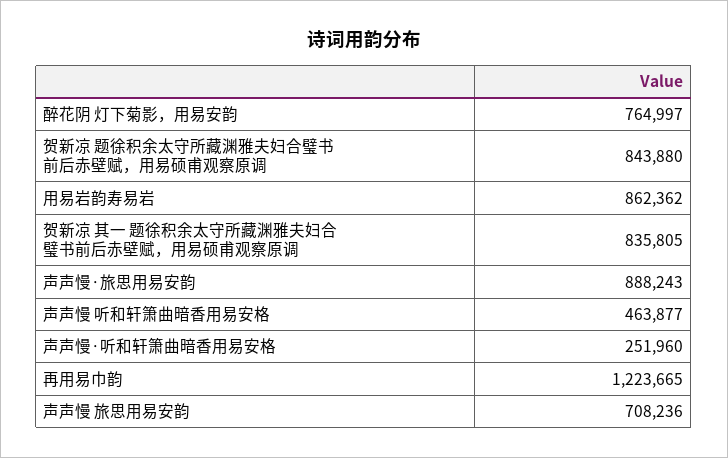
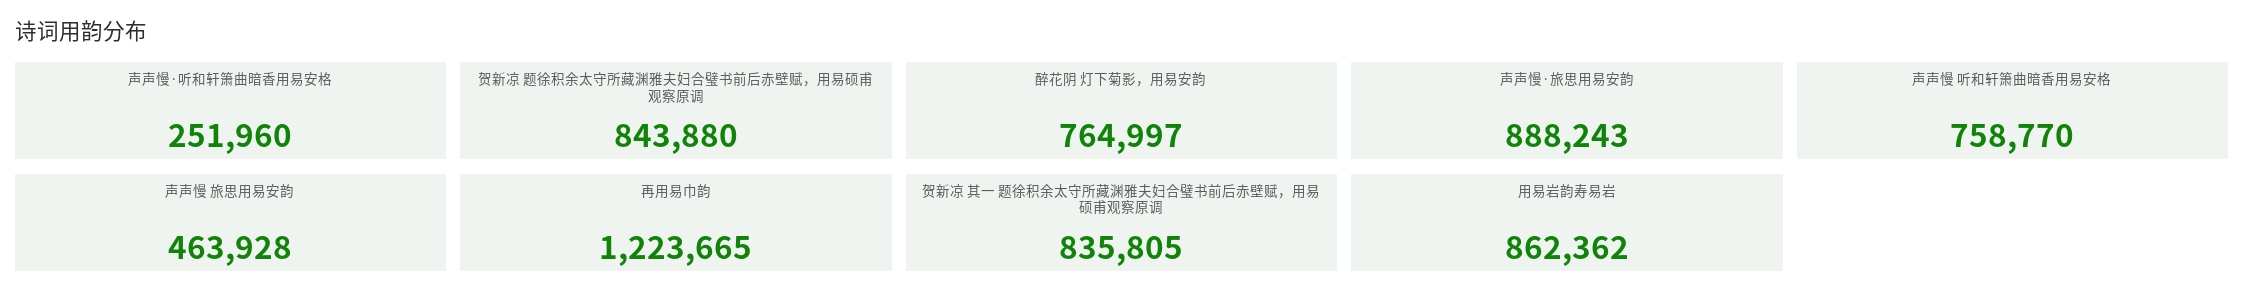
声声慢 听和轩箫曲暗香用易安格: 463877 -> 758770
声声慢 旅思用易安韵: 708236 -> 463928

